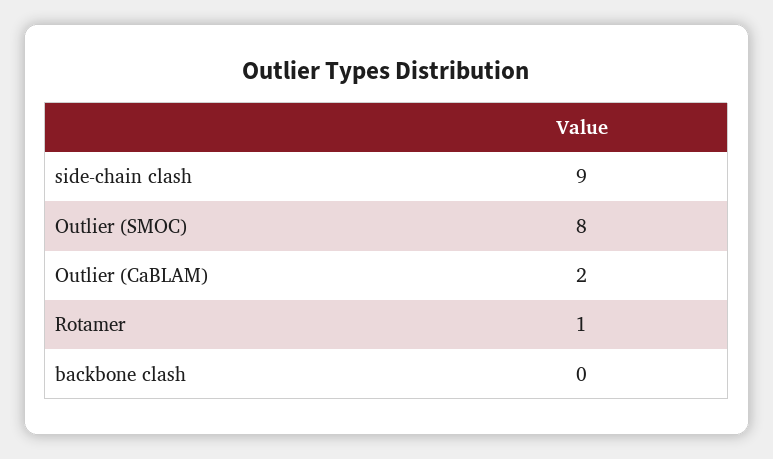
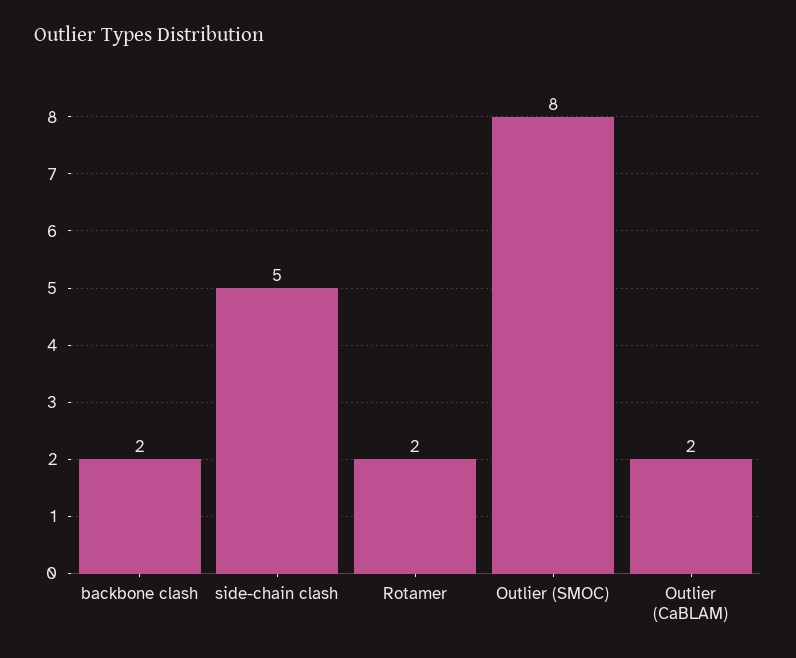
side-chain clash: 9 -> 5
Rotamer: 1 -> 2
backbone clash: 0 -> 2

